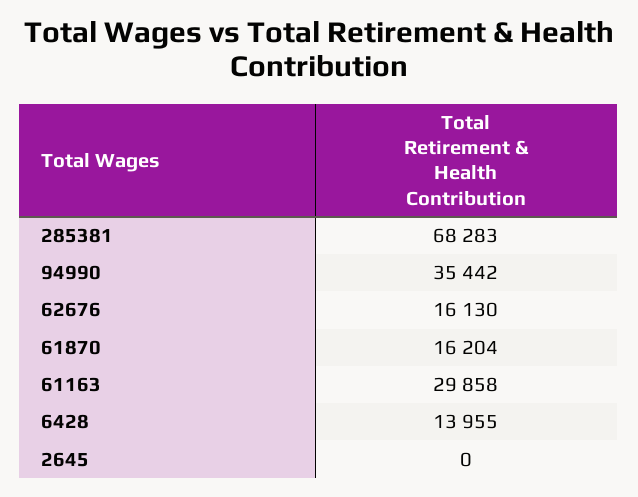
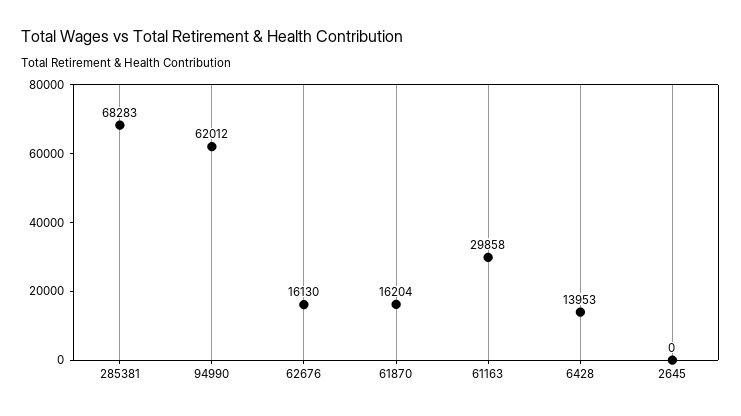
94990: 35442 -> 62012
6428: 13955 -> 13953

